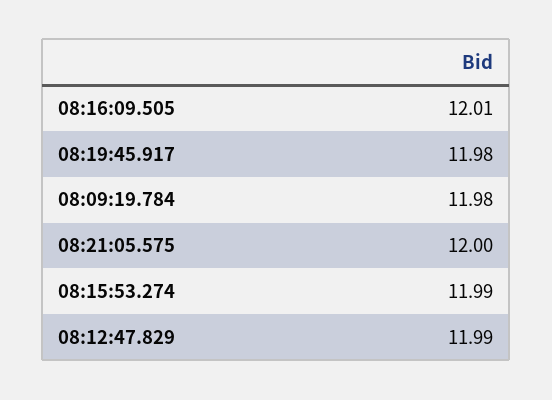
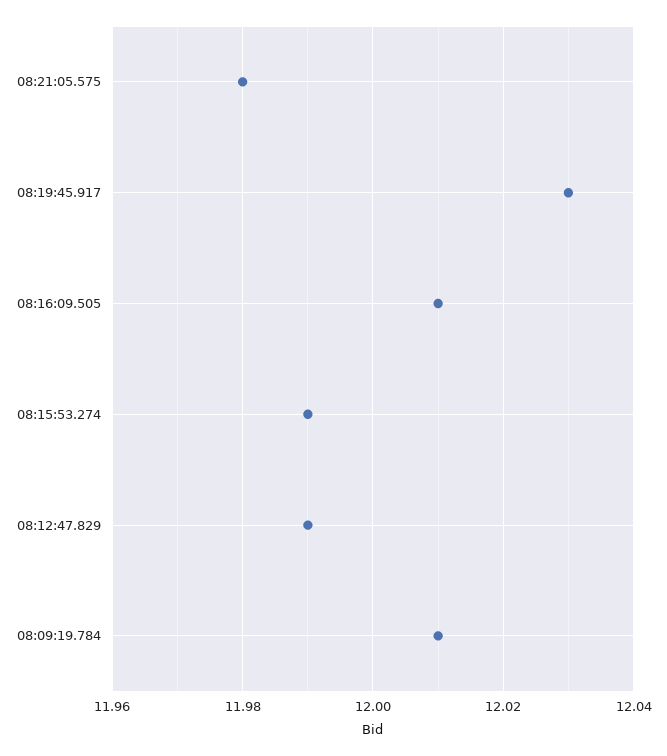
08:19:45.917: 11.98 -> 12.03
08:09:19.784: 11.98 -> 12.01
08:21:05.575: 12 -> 11.98

